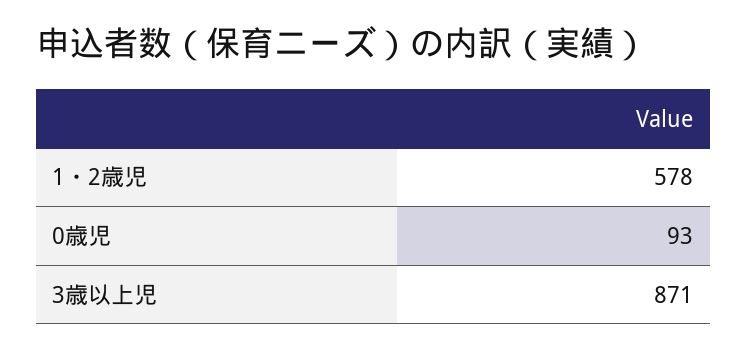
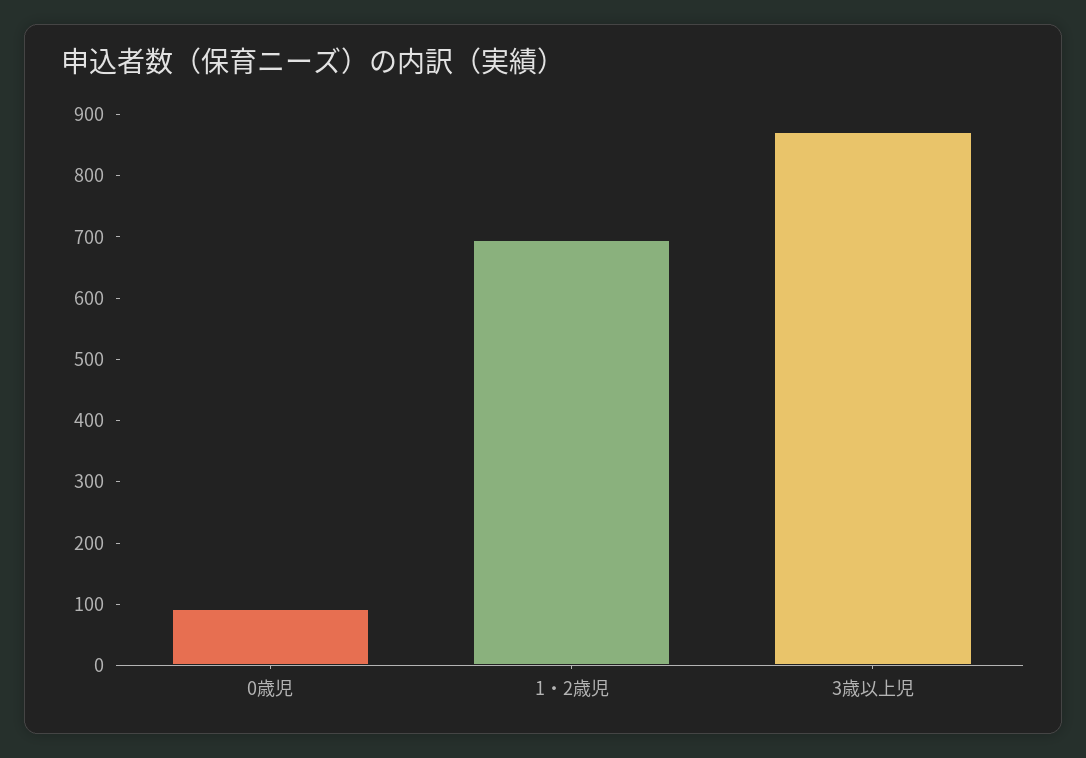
1・2歳児: 578 -> 700

